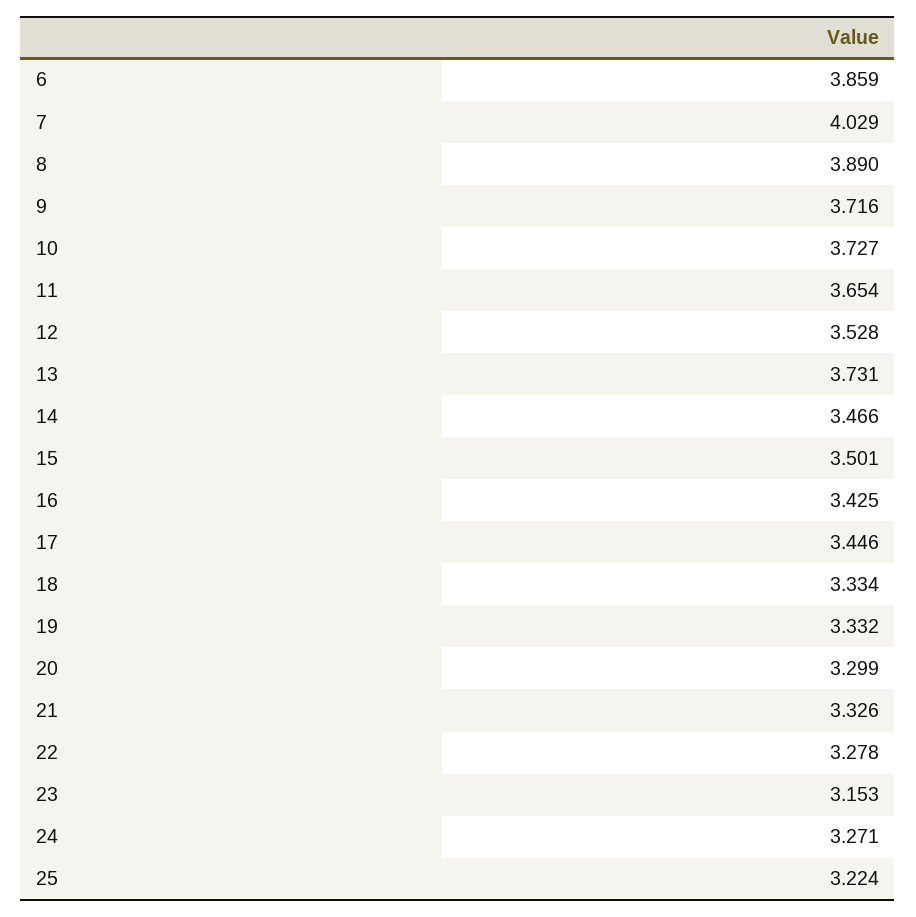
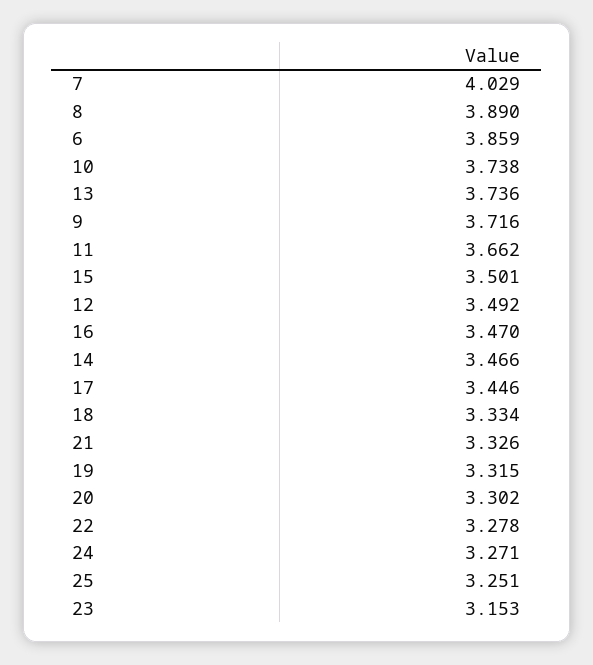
10: 3.727 -> 3.738
11: 3.654 -> 3.662
12: 3.528 -> 3.492
13: 3.731 -> 3.736
16: 3.425 -> 3.47
19: 3.332 -> 3.315
20: 3.299 -> 3.302
25: 3.224 -> 3.251

